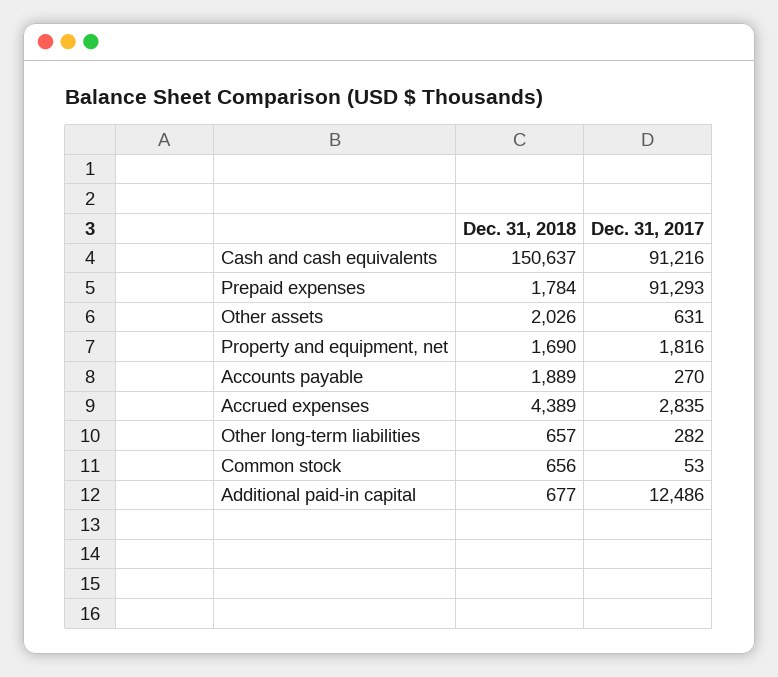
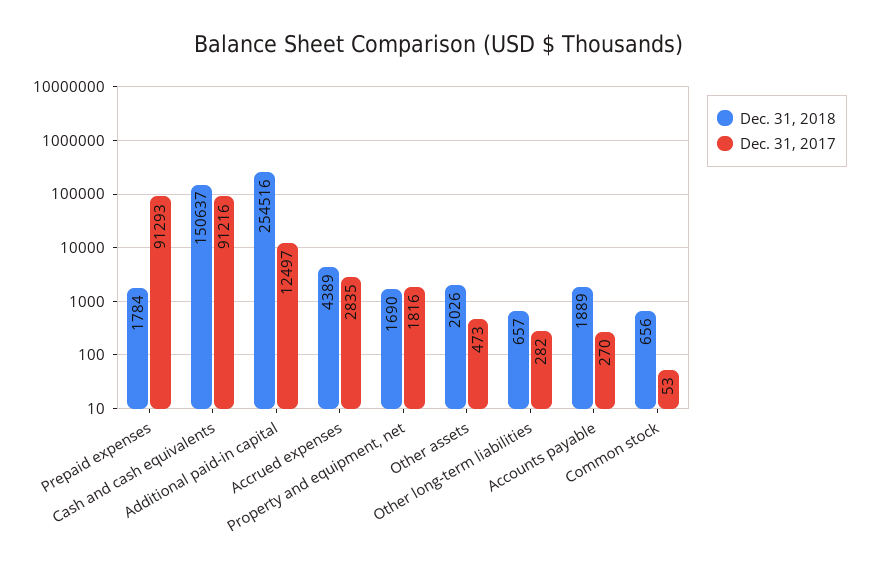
Dec. 31, 2017, Other assets: 631 -> 473
Dec. 31, 2018, Additional paid-in capital: 677 -> 254516
Dec. 31, 2017, Additional paid-in capital: 12486 -> 12497

